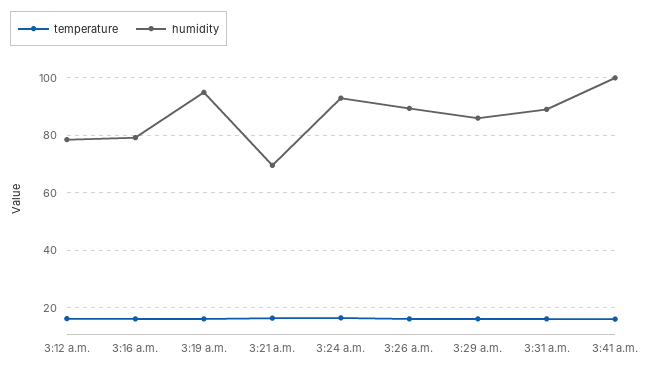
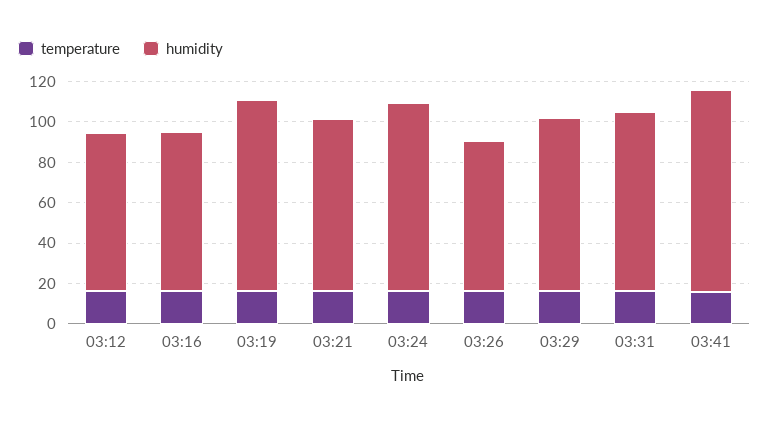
humidity, 3:21 a.m.: 70 -> 85
humidity, 3:26 a.m.: 90 -> 75

